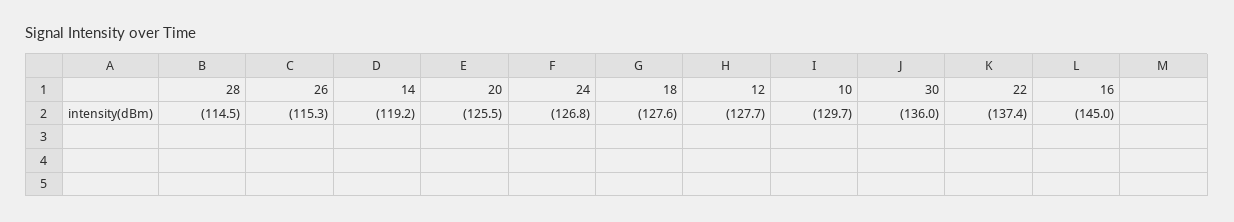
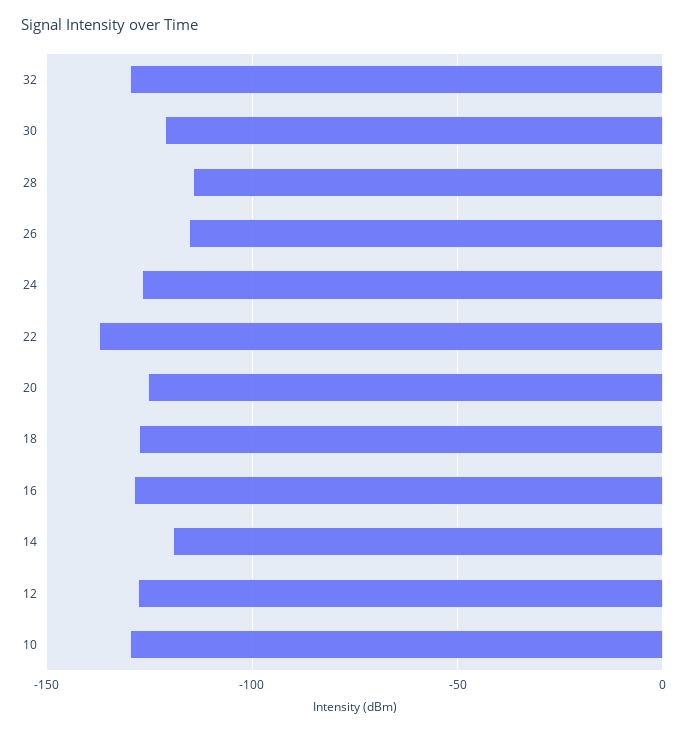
30: -136 -> -120
16: -145 -> -130
32: none -> -130

